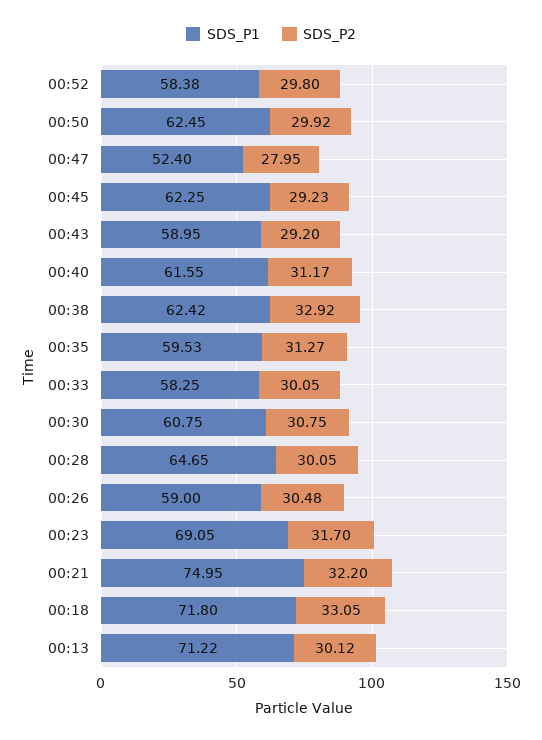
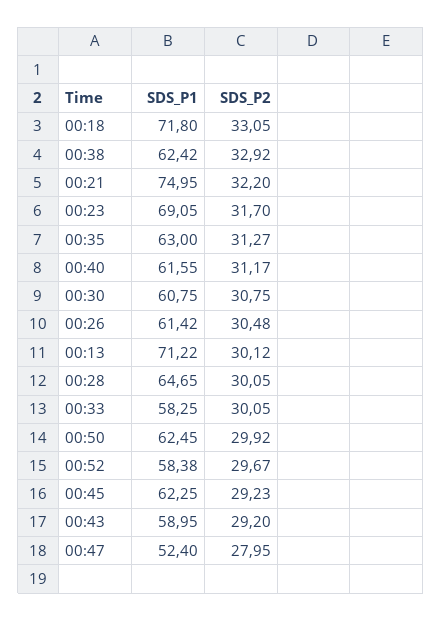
SDS_P2, 00:52: 29.8 -> 29.67
SDS_P1, 00:35: 59.53 -> 63
SDS_P1, 00:26: 59 -> 61.42

